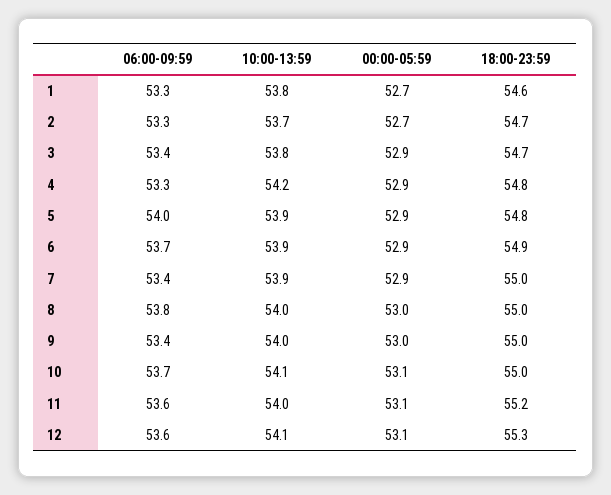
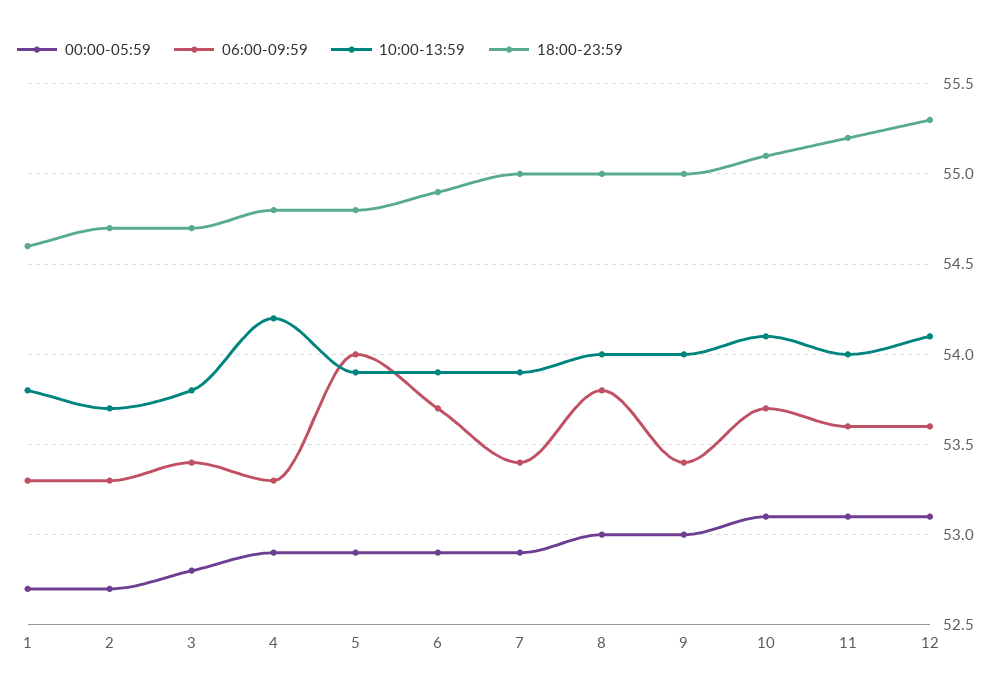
00:00-05:59, 3: 52.9 -> 52.8
18:00-23:59, 10: 55 -> 55.1

